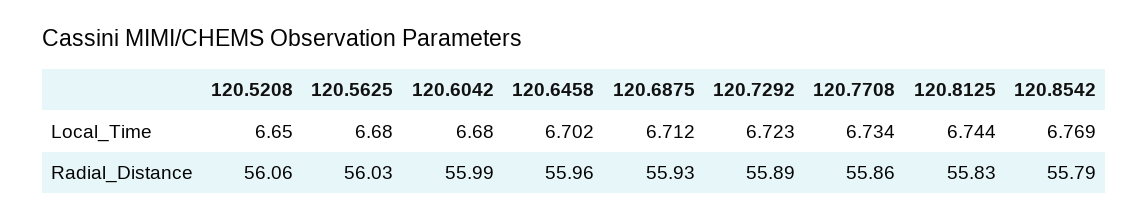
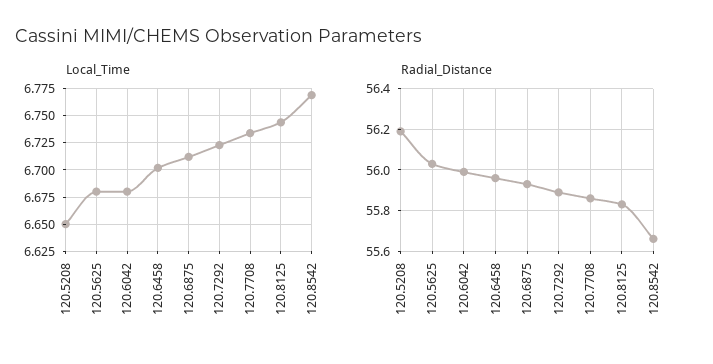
Radial_Distance, 120.5208: 56.06 -> 56.2
Radial_Distance, 120.8542: 55.79 -> 55.65

